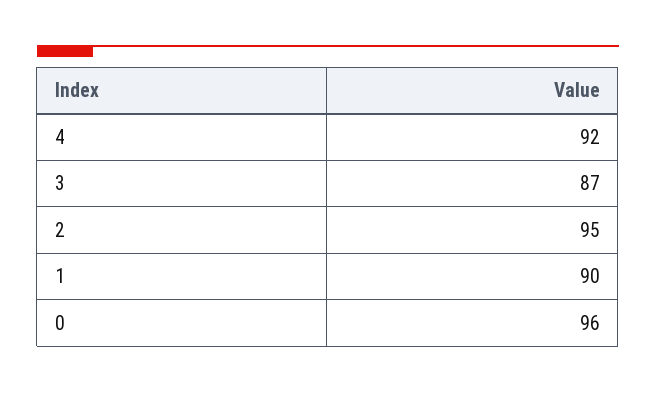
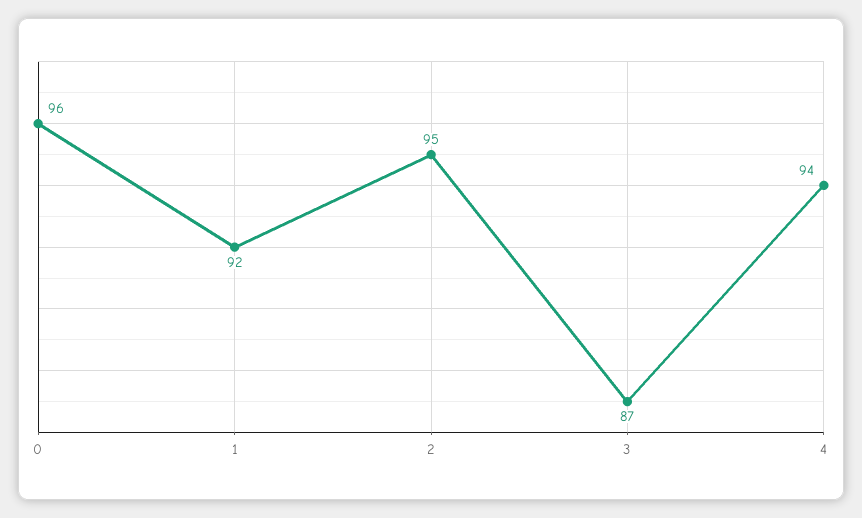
4: 92 -> 94
1: 90 -> 92

